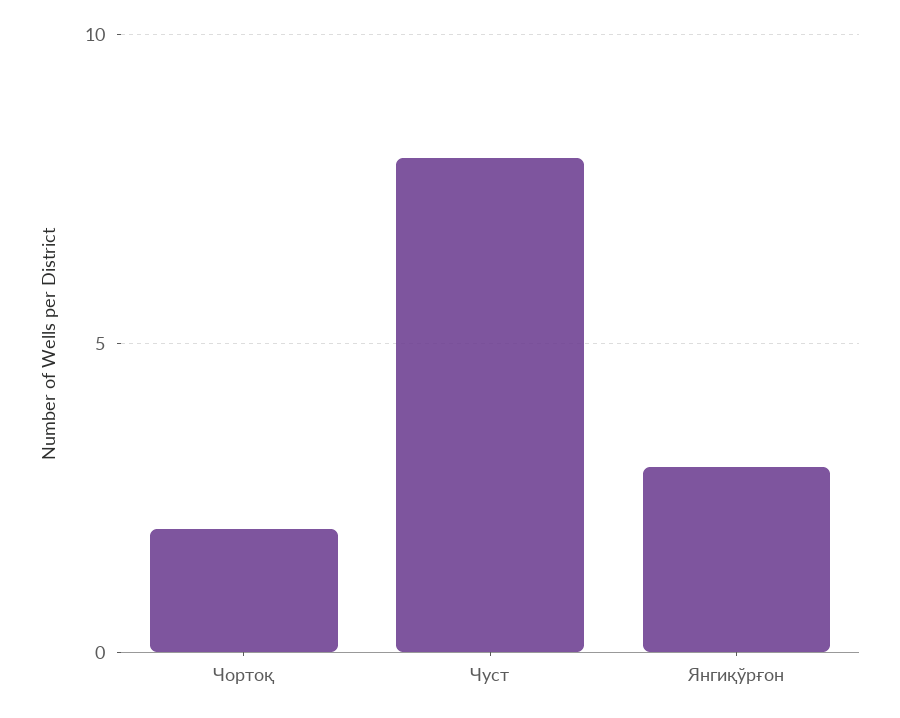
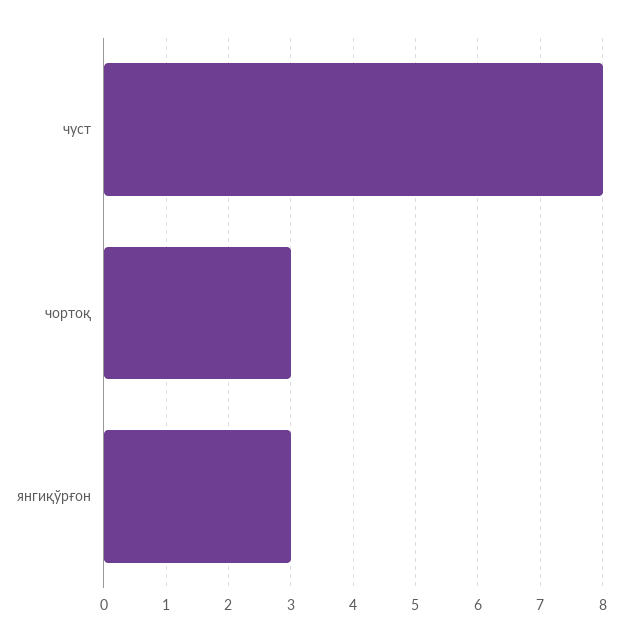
Чортоқ: 2 -> 3

